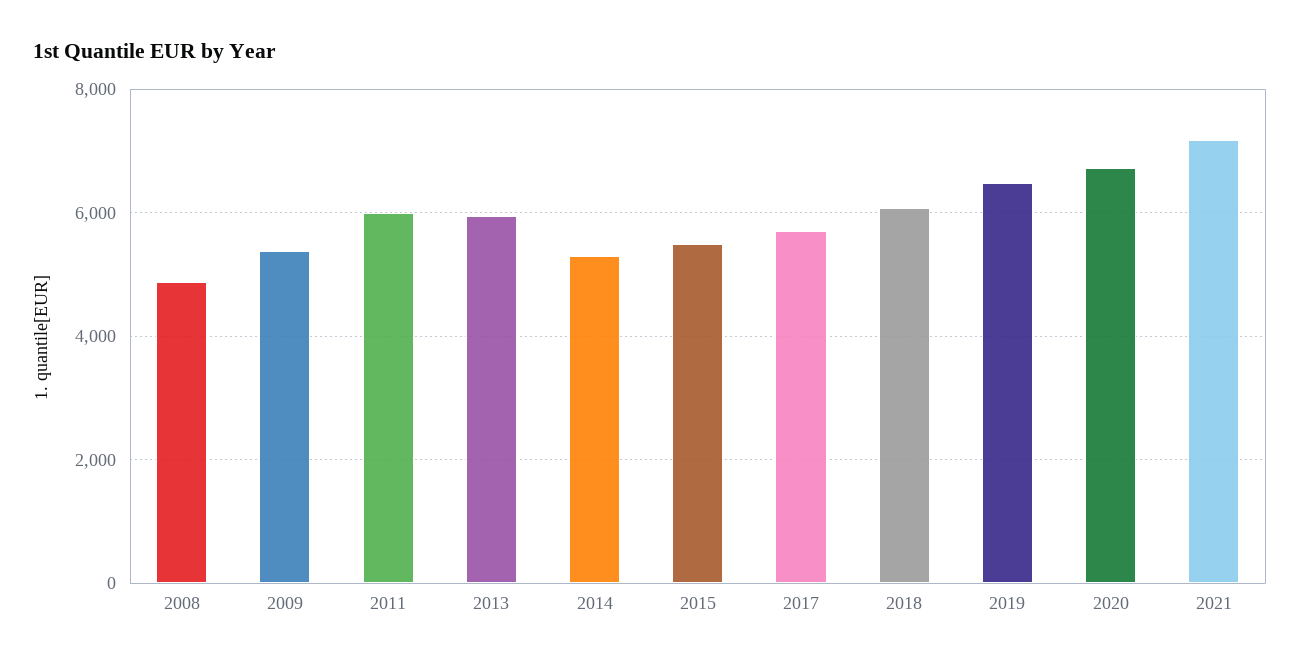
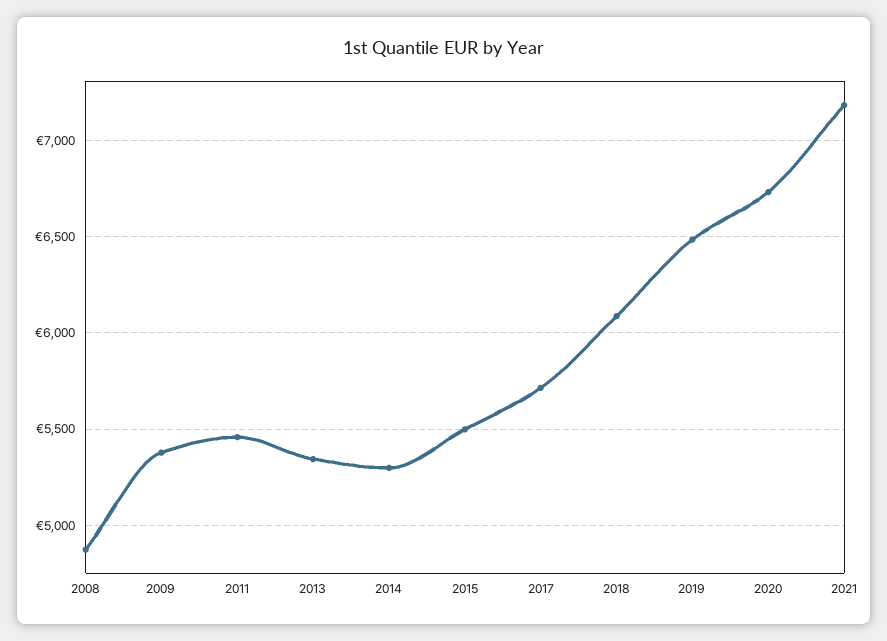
2011: 6000 -> 5450
2013: 6000 -> 5350

